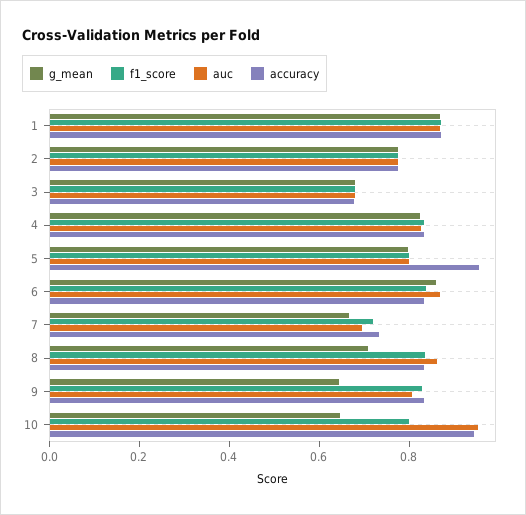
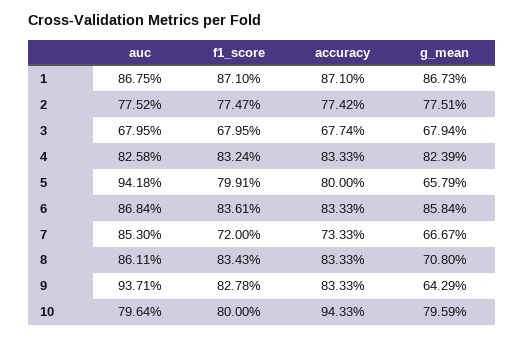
g_mean, 5: 0.8 -> 0.6579
auc, 5: 0.8 -> 0.9418
accuracy, 5: 0.95 -> 0.8
auc, 7: 0.7 -> 0.853
auc, 9: 0.8 -> 0.9371
g_mean, 10: 0.65 -> 0.7959
auc, 10: 0.95 -> 0.7964

